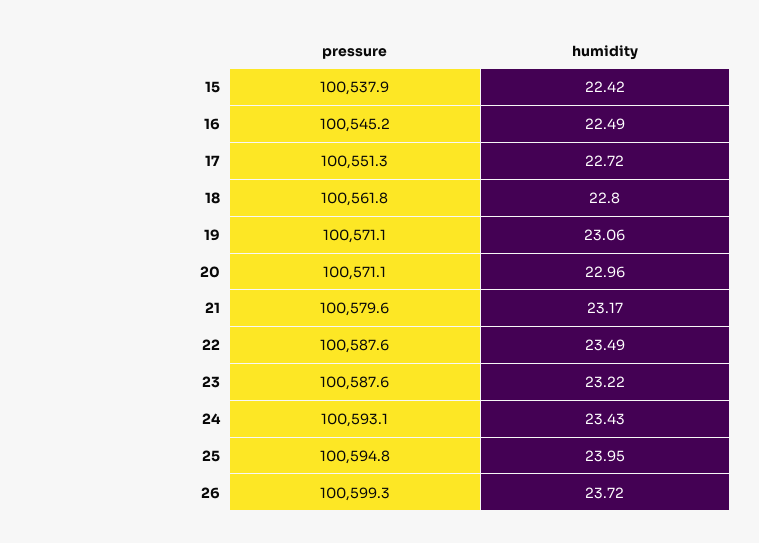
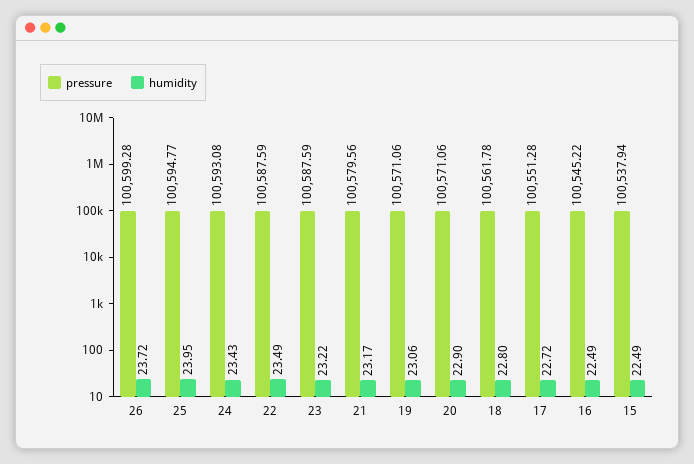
humidity, 15: 22.42 -> 22.49
humidity, 20: 22.96 -> 22.9

